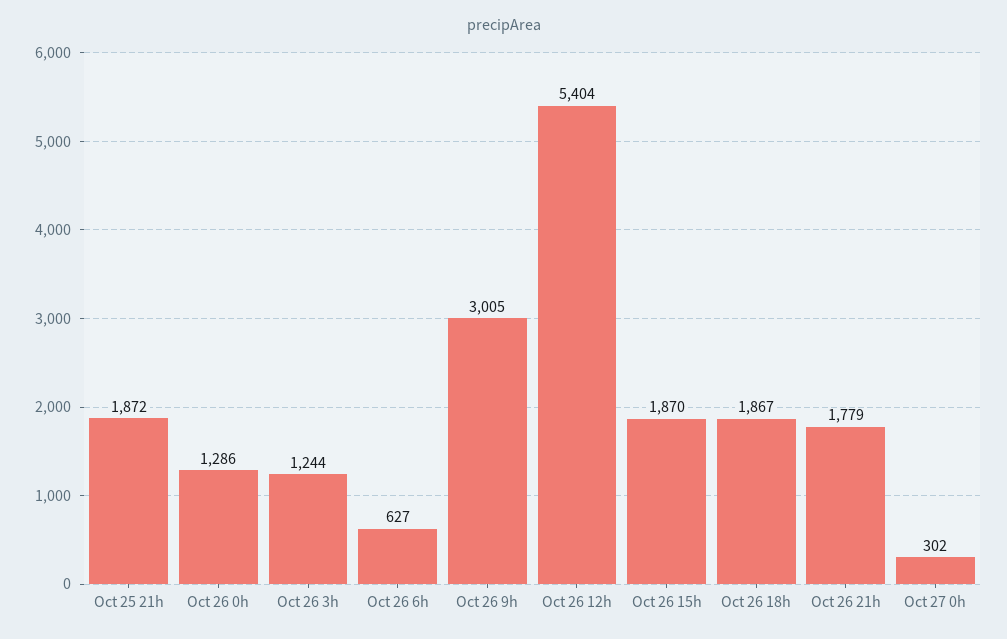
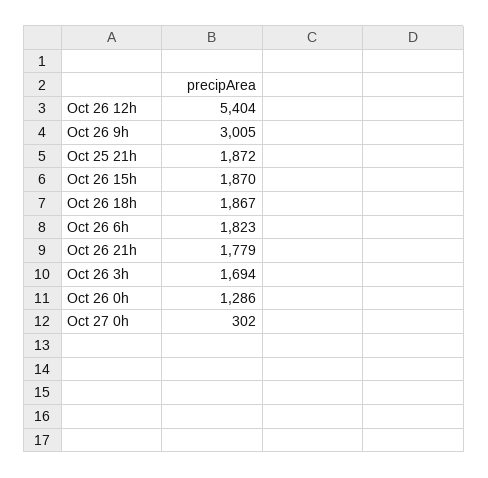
Oct 26 3h: 1244 -> 1694
Oct 26 6h: 627 -> 1823

